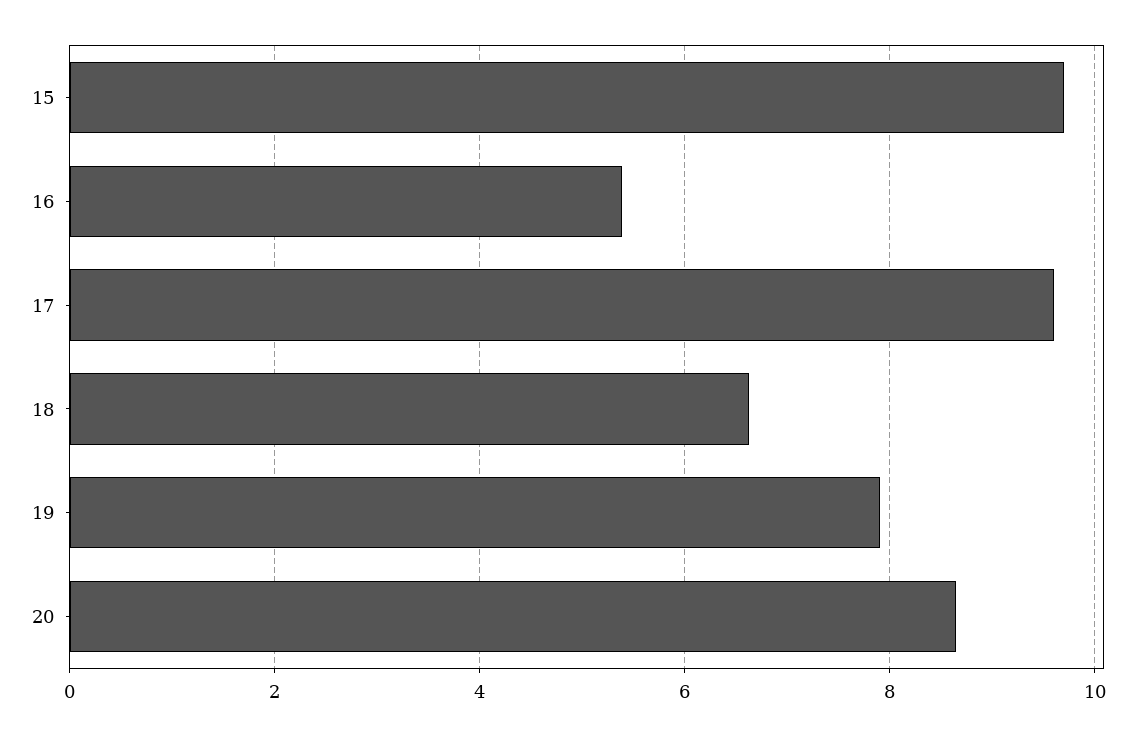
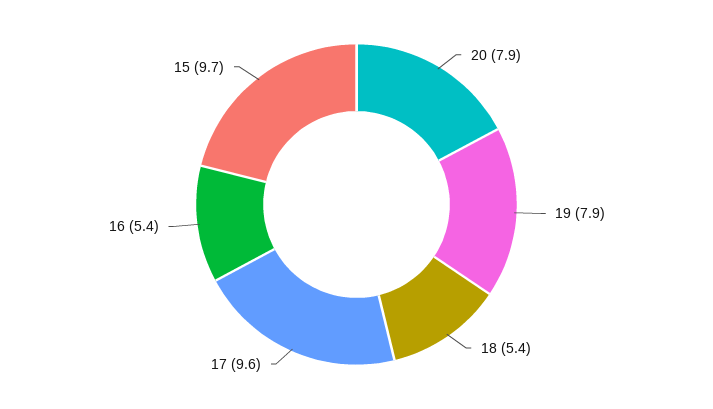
18: 6.6 -> 5.4
20: 8.6 -> 7.9

